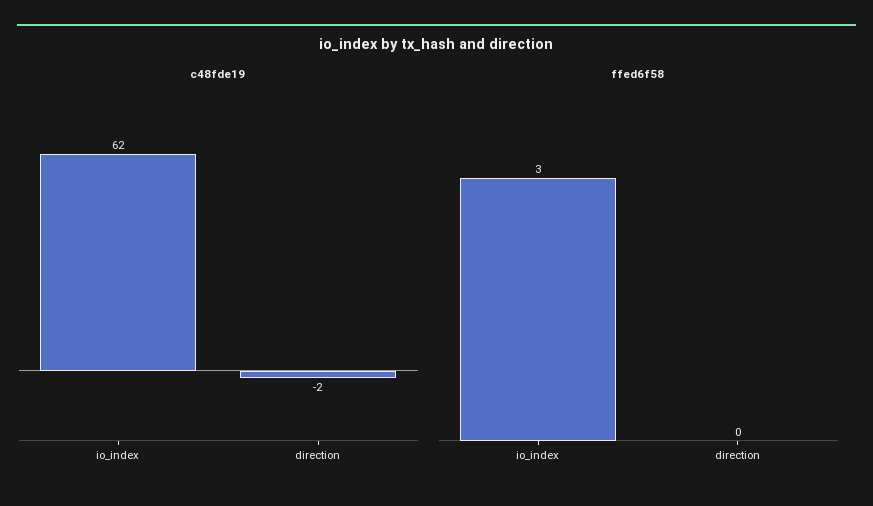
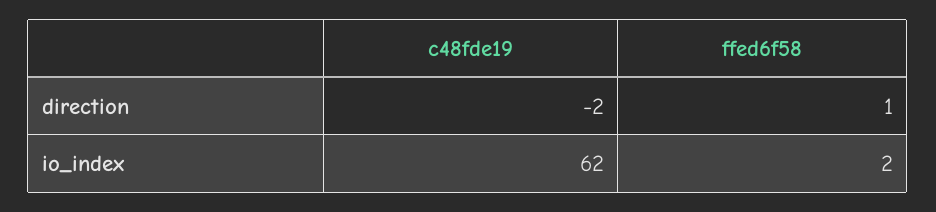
ffed6f58, io_index: 3 -> 2
ffed6f58, direction: 0 -> 1

